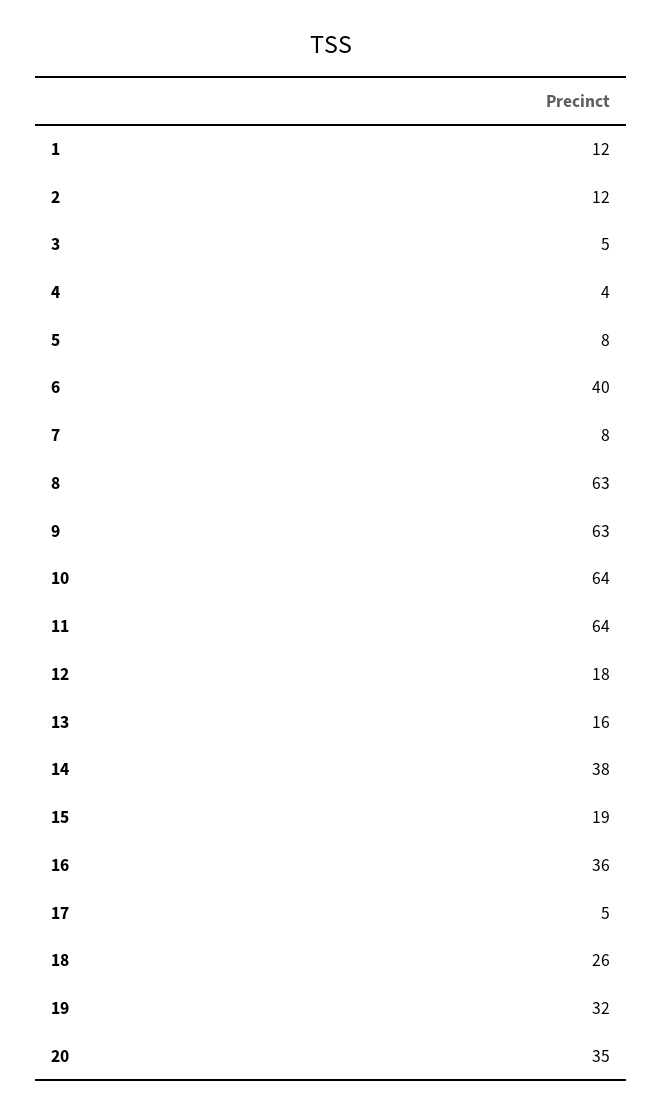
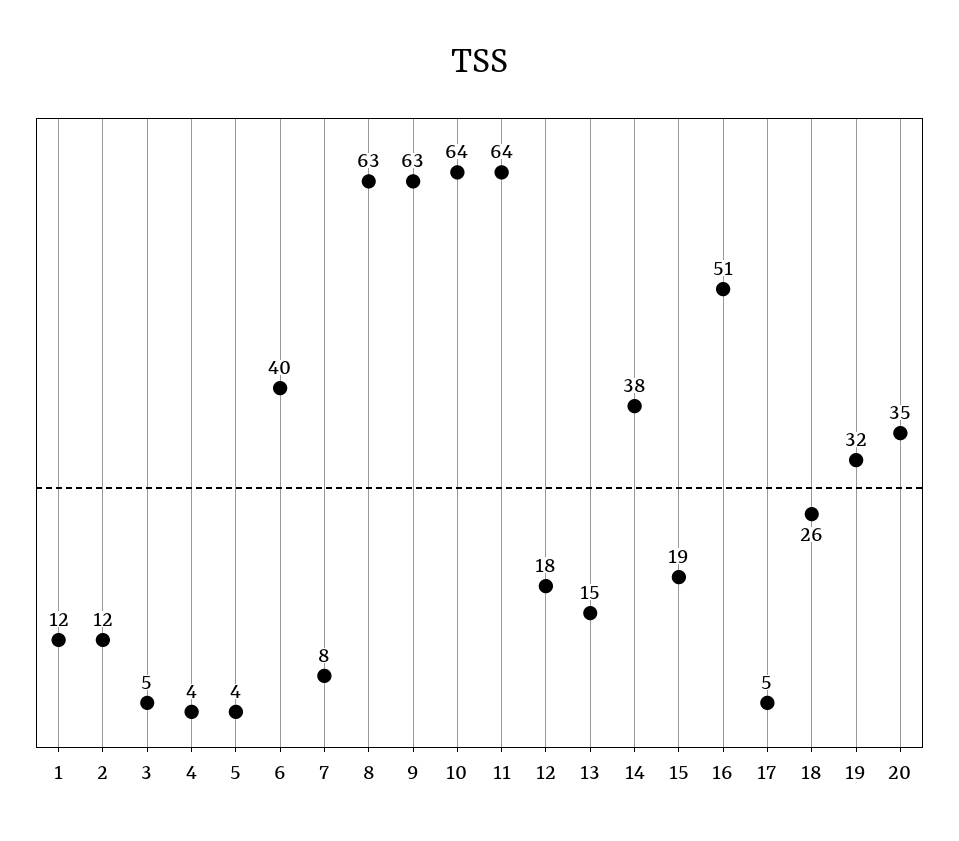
5: 8 -> 4
13: 16 -> 15
16: 36 -> 51

